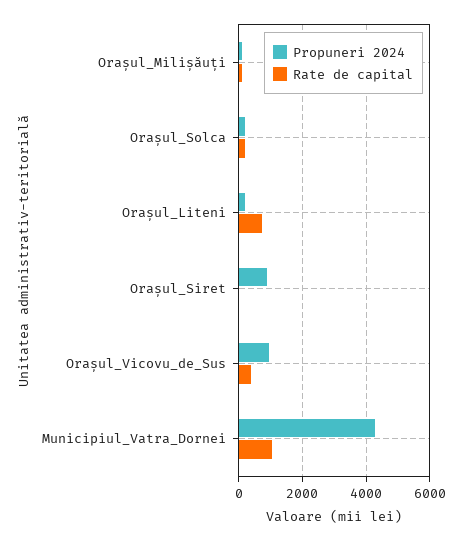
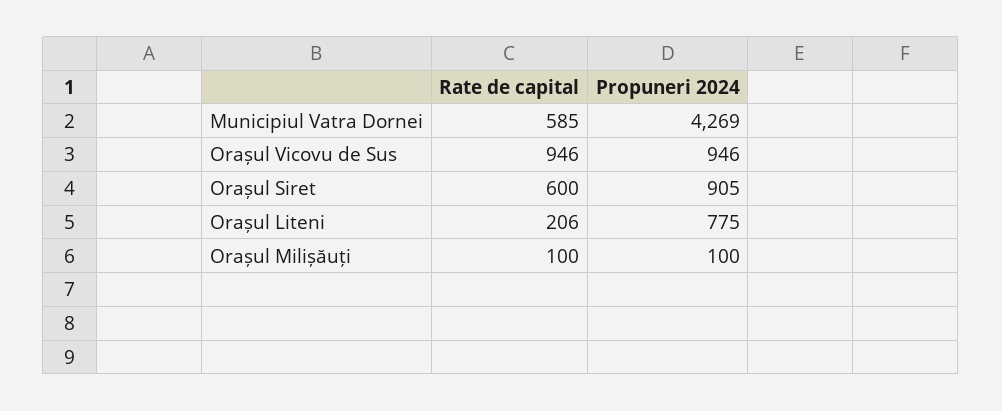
Propuneri 2024, Orașul_Solca: 200 -> none
Rate de capital, Orașul_Solca: 200 -> none
Propuneri 2024, Orașul_Liteni: 200 -> 775
Rate de capital, Orașul_Liteni: 800 -> 206
Rate de capital, Orașul_Siret: 0 -> 600
Rate de capital, Orașul_Vicovu_de_Sus: 400 -> 946
Rate de capital, Municipiul_Vatra_Dornei: 1000 -> 585

